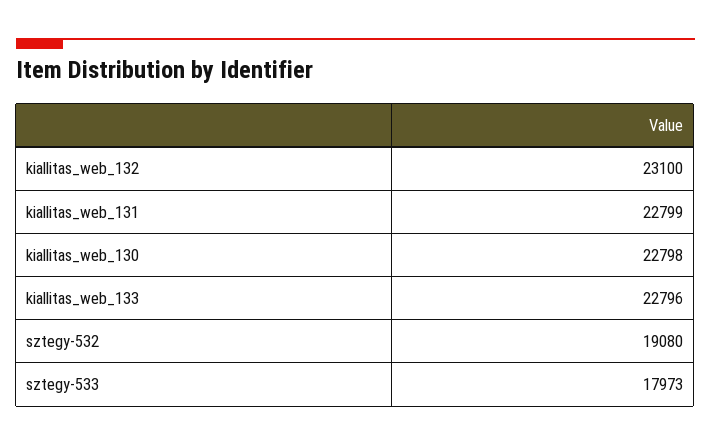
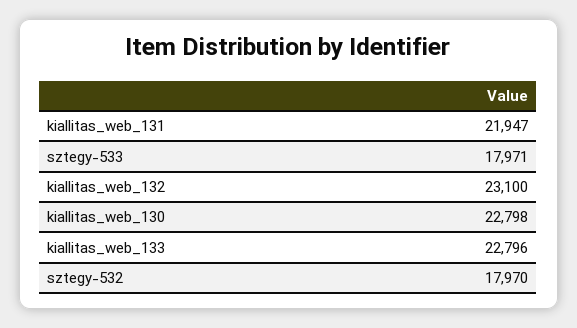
kiallitas_web_131: 22799 -> 21947
sztegy-532: 19080 -> 17970
sztegy-533: 17973 -> 17971

